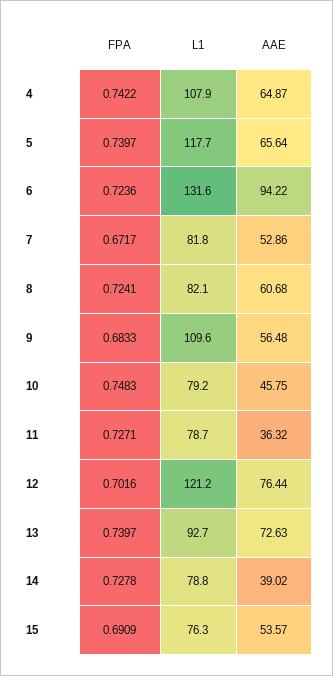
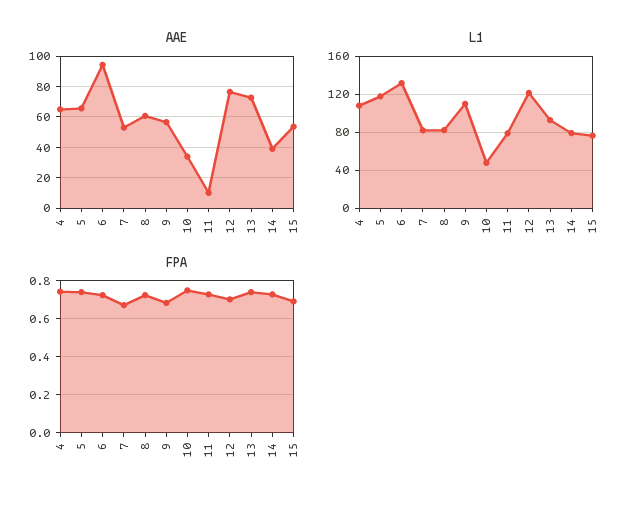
L1, 10: 79.2 -> 50
AAE, 10: 45.75 -> 35
AAE, 11: 36.32 -> 10

